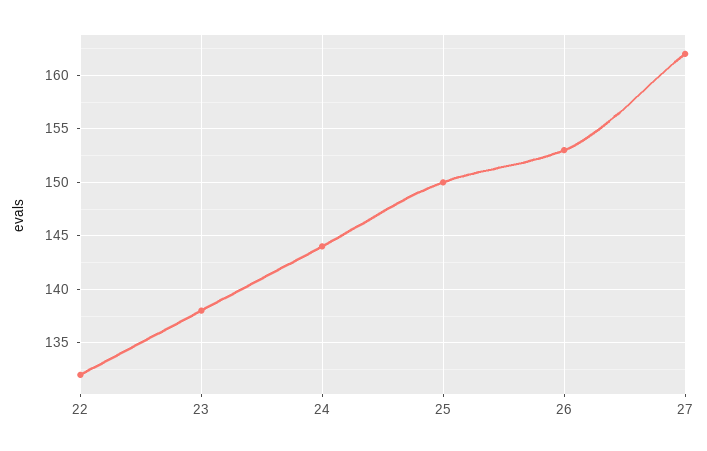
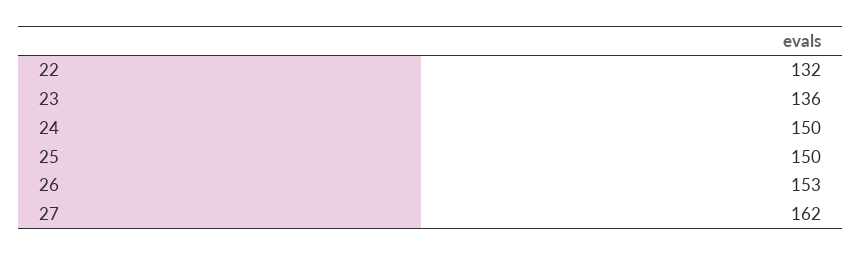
23: 138 -> 136
24: 144 -> 150

